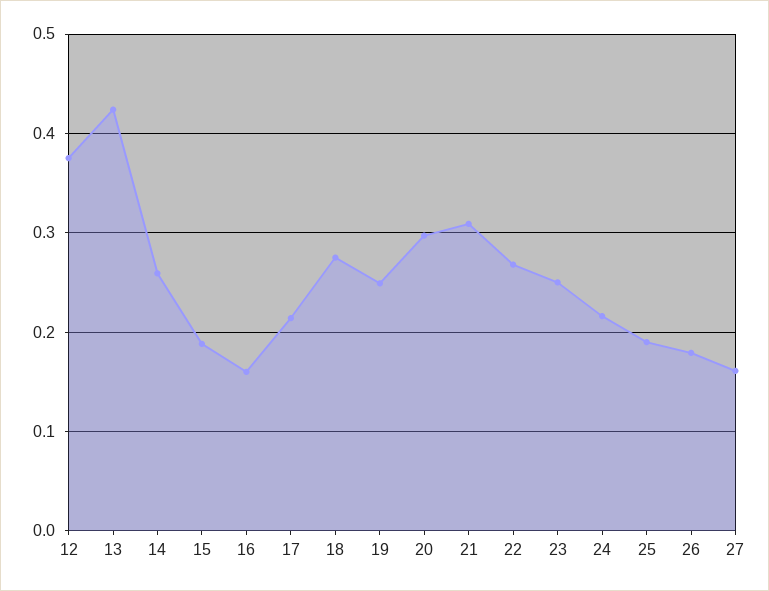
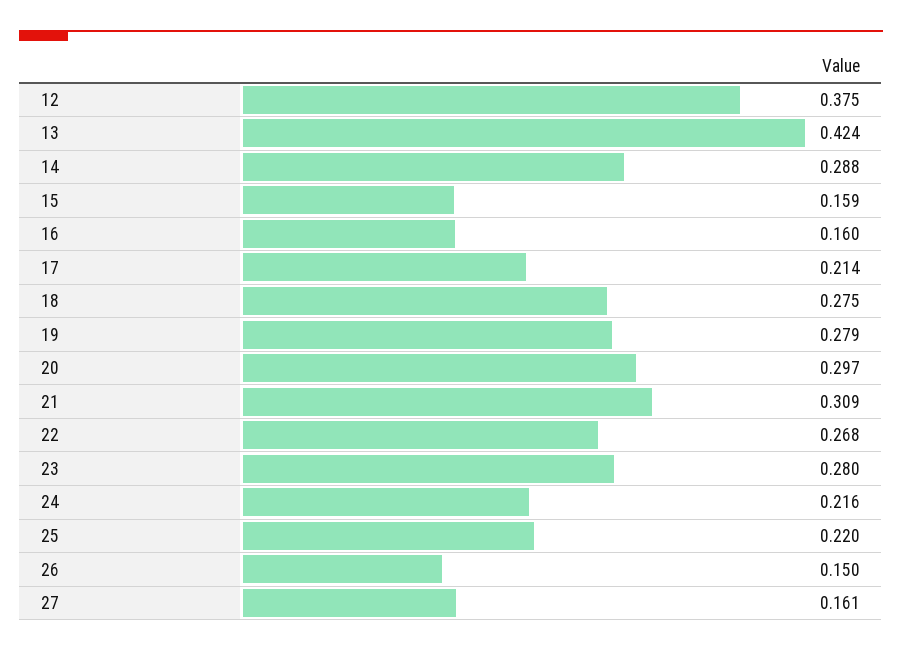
14: 0.26 -> 0.288
15: 0.19 -> 0.159
19: 0.25 -> 0.279
23: 0.25 -> 0.28
25: 0.19 -> 0.22
26: 0.18 -> 0.15

